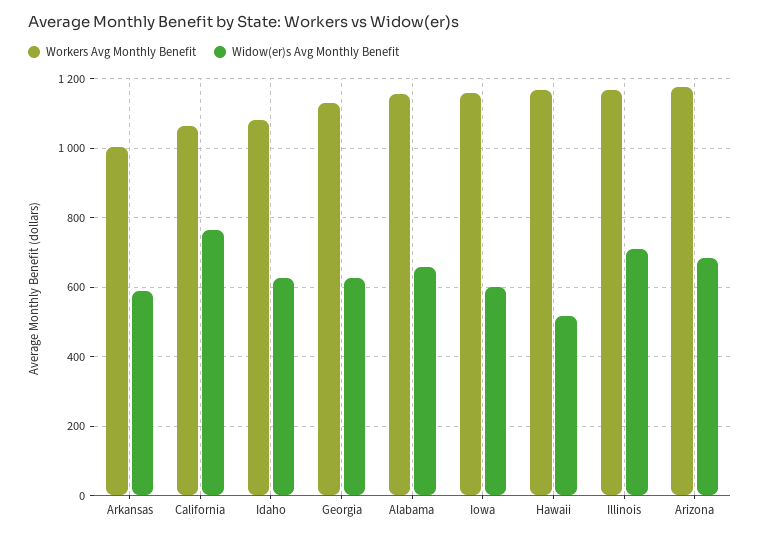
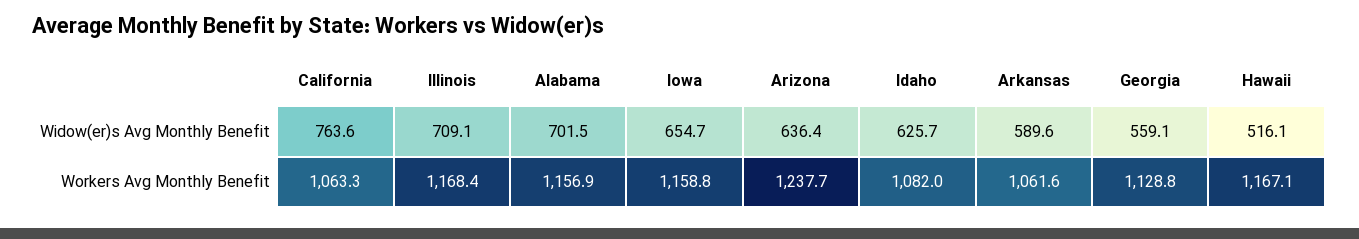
Workers Avg Monthly Benefit, Arkansas: 1000 -> 1061.6
Widow(er)s Avg Monthly Benefit, Georgia: 620 -> 559.1
Widow(er)s Avg Monthly Benefit, Alabama: 660 -> 701.5
Widow(er)s Avg Monthly Benefit, Iowa: 600 -> 654.7
Workers Avg Monthly Benefit, Arizona: 1180 -> 1237.7
Widow(er)s Avg Monthly Benefit, Arizona: 680 -> 636.4

